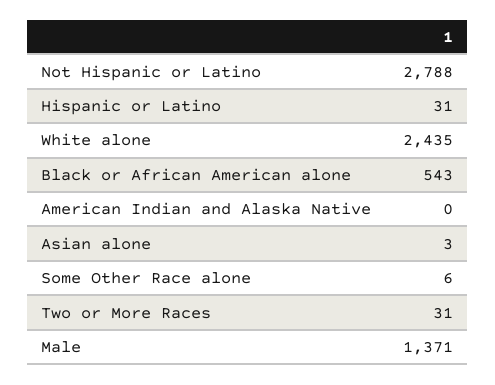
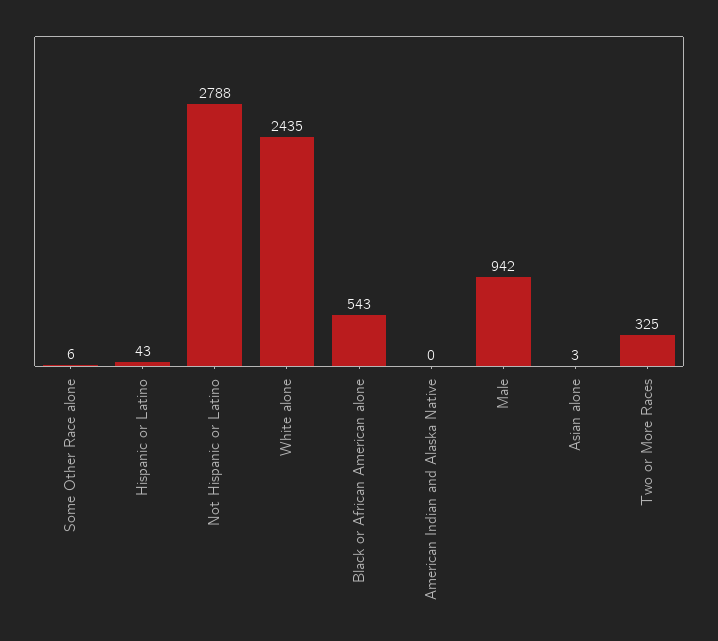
Hispanic or Latino: 31 -> 43
Two or More Races: 31 -> 325
Male: 1371 -> 942

